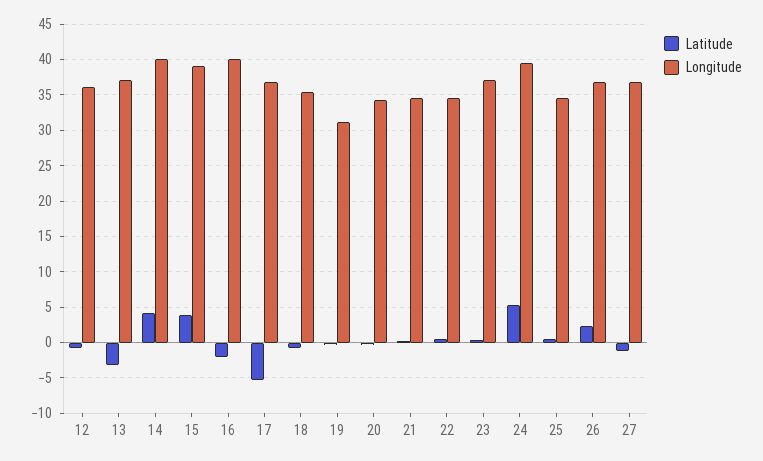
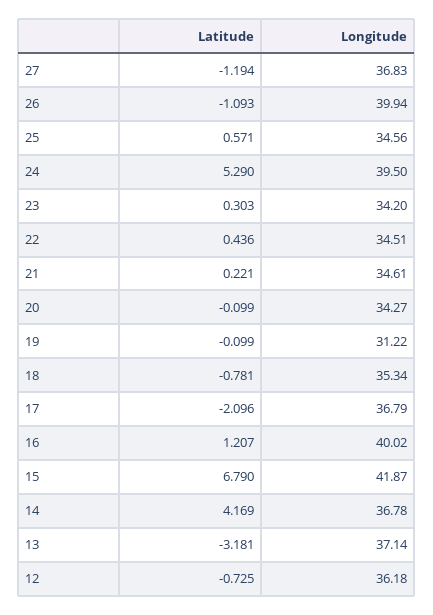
Longitude, 14: 40 -> 36.78
Latitude, 15: 4 -> 6.79
Longitude, 15: 39 -> 41.87
Latitude, 16: -2 -> 1.207
Latitude, 17: -5 -> -2.096
Longitude, 23: 37 -> 34.2
Latitude, 26: 2 -> -1.093
Longitude, 26: 37 -> 39.94

